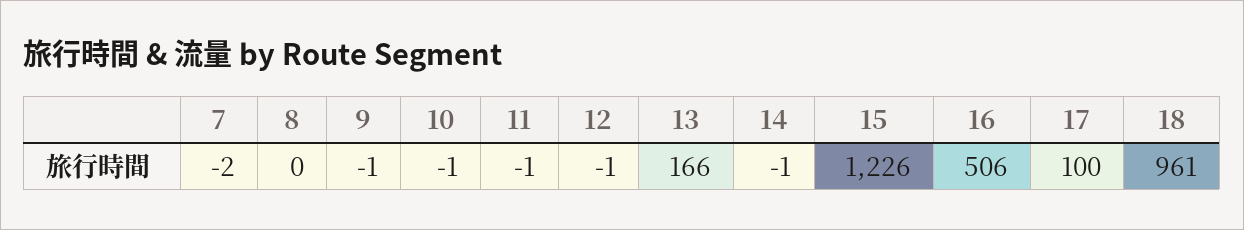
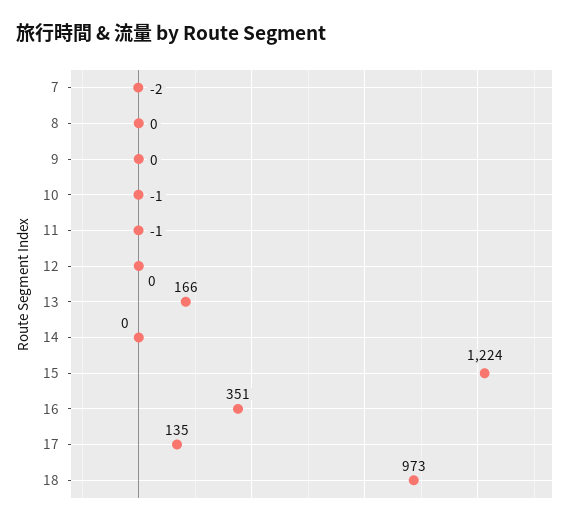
9: -1 -> 0
12: -1 -> 0
14: -1 -> 0
15: 1226 -> 1224
16: 506 -> 351
17: 100 -> 135
18: 961 -> 973

